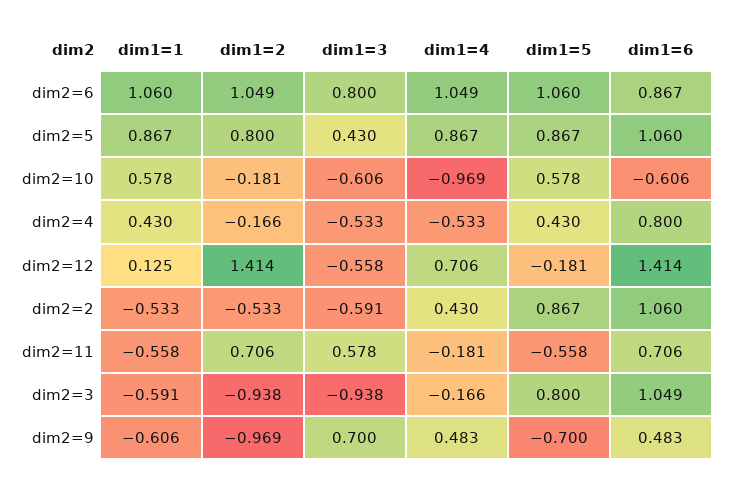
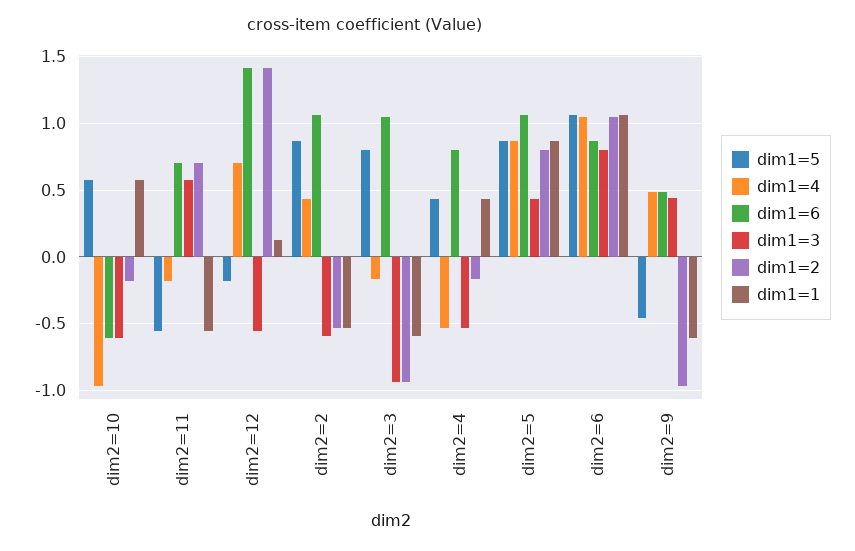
dim1=3, dim2=9: 0.7 -> 0.45
dim1=5, dim2=9: -0.7 -> -0.45

